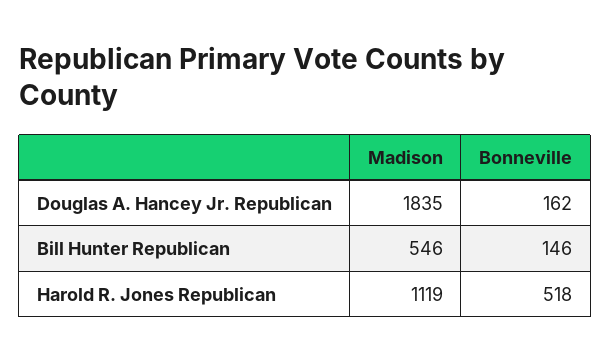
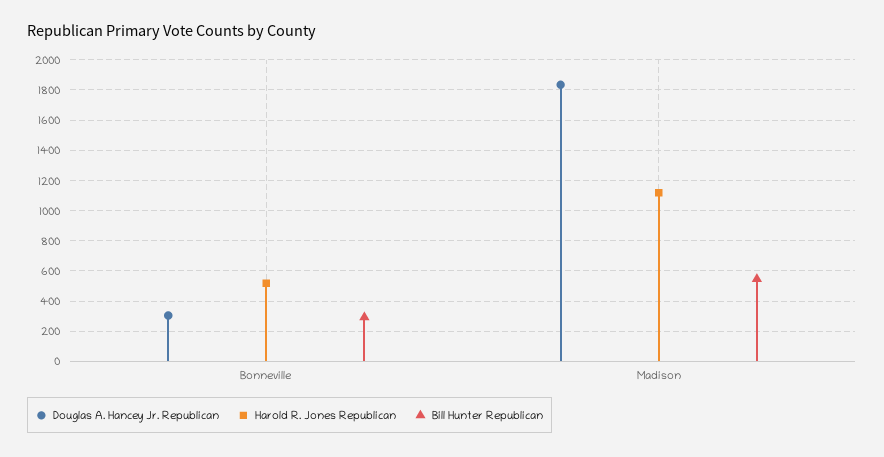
Douglas A. Hancey Jr. Republican, Bonneville: 162 -> 300
Bill Hunter Republican, Bonneville: 146 -> 300

